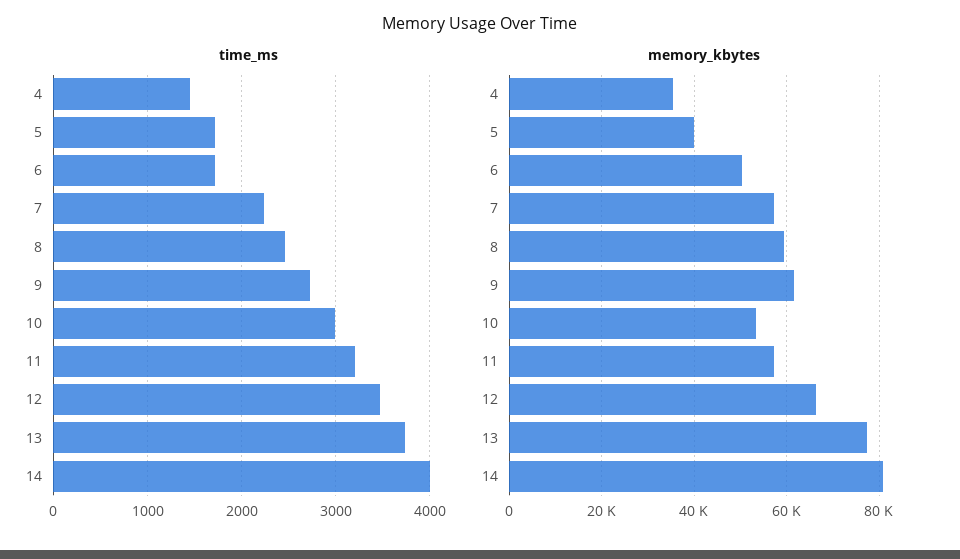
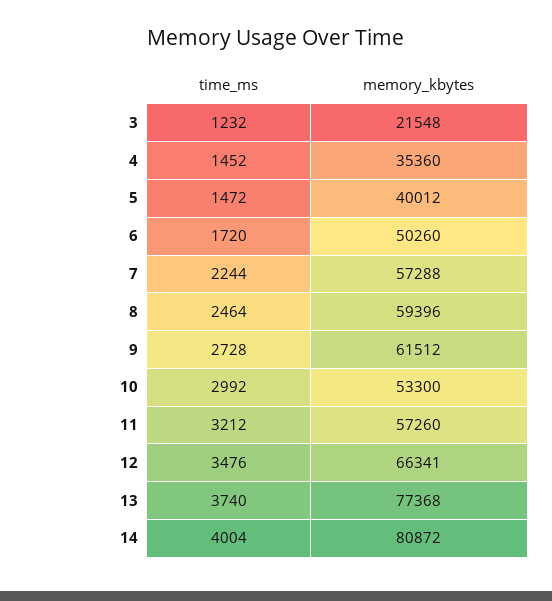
time_ms, 5: 1700 -> 1472
time_ms, 3: none -> 1232
memory_kbytes, 3: none -> 21548

